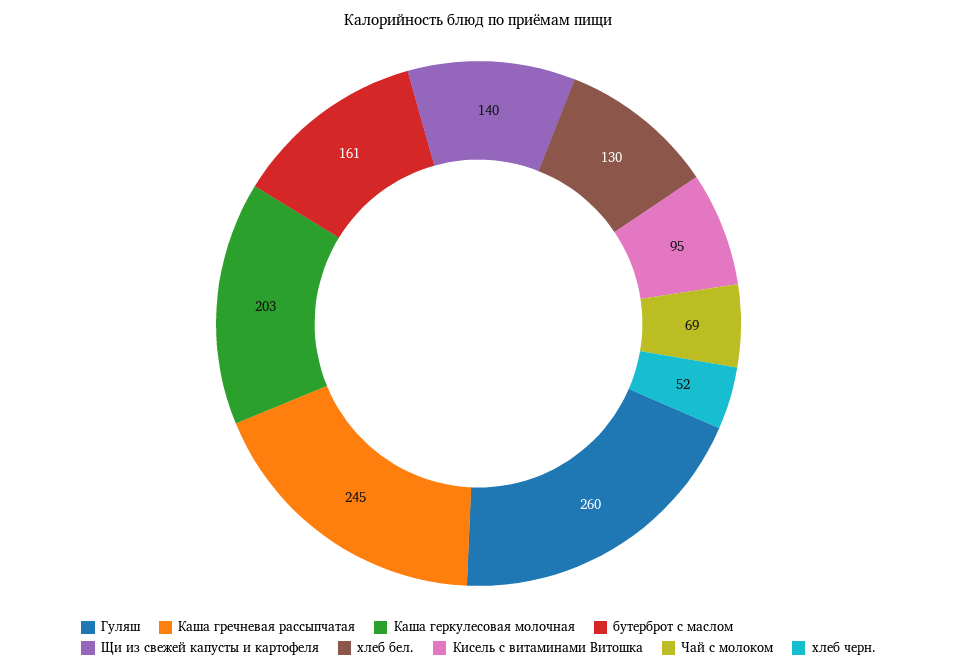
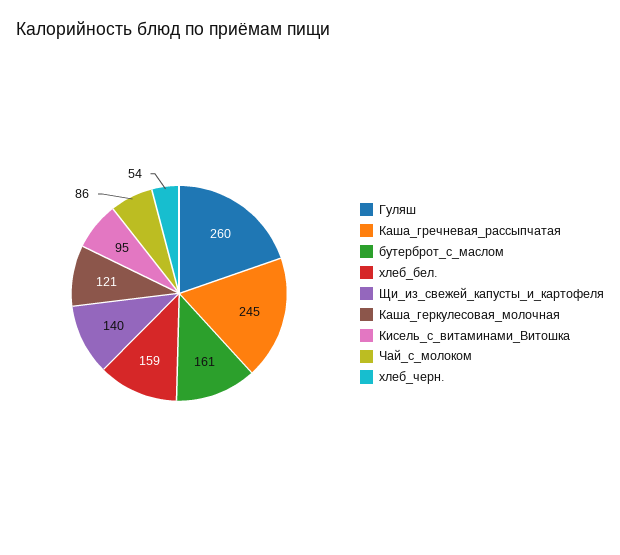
Каша геркулесовая молочная: 203 -> 121
хлеб бел.: 130 -> 159
Чай с молоком: 69 -> 86
хлеб черн.: 52 -> 54

